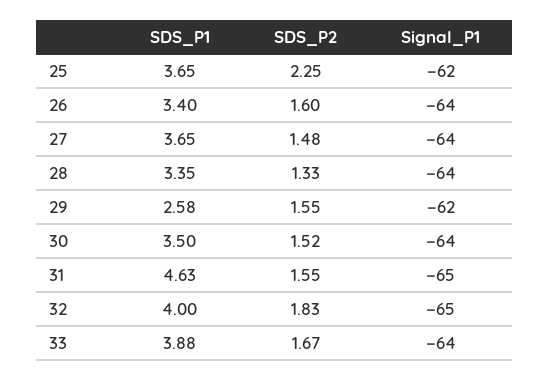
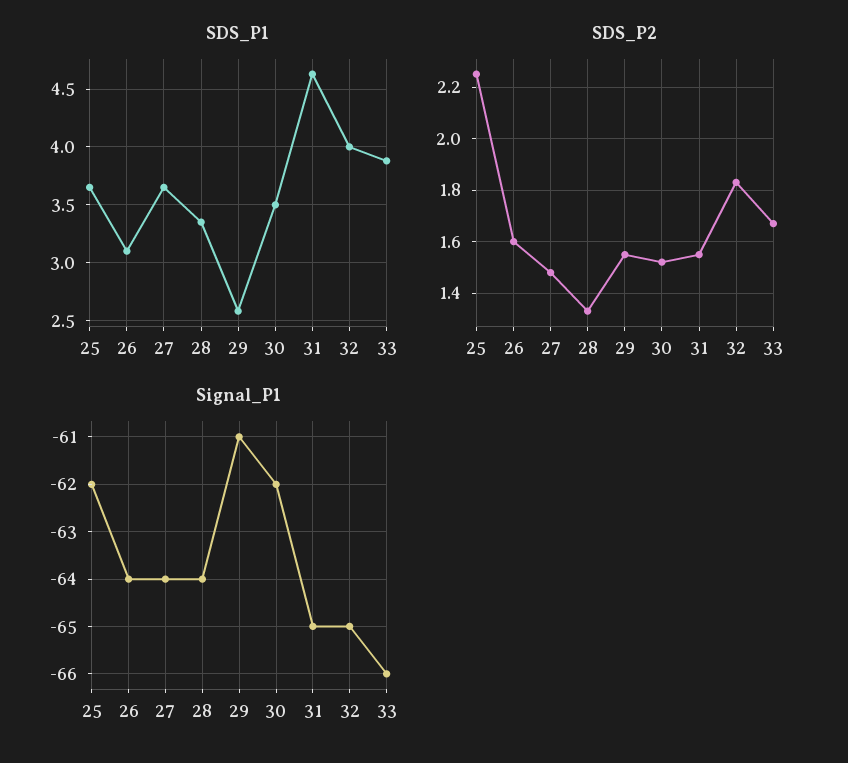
SDS_P1, 26: 3.4 -> 3.1
Signal_P1, 29: -62 -> -61
Signal_P1, 30: -64 -> -62
Signal_P1, 33: -64 -> -66

